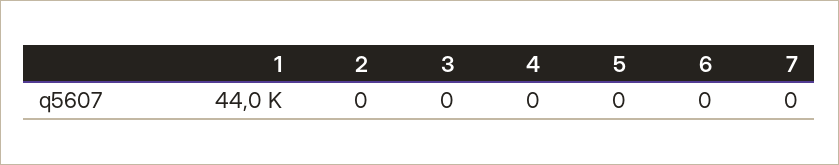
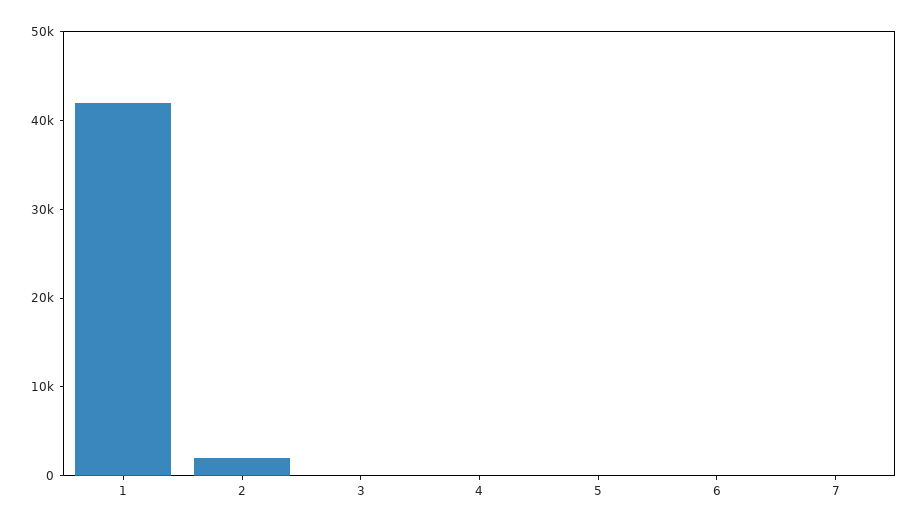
1: 44000 -> 42000
2: 0 -> 2000

